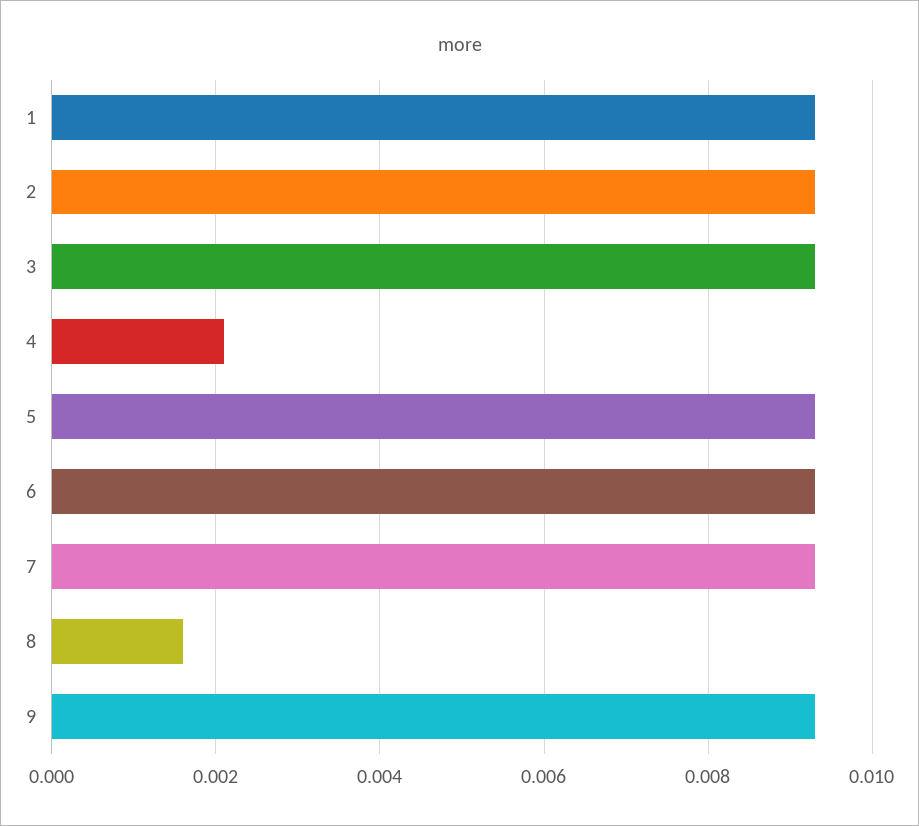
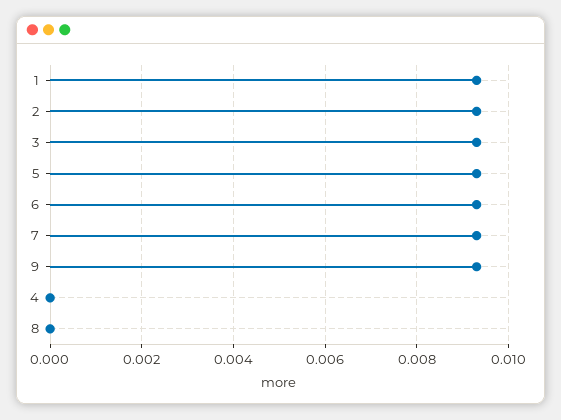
4: 0.002 -> 0
8: 0.0015 -> 0

